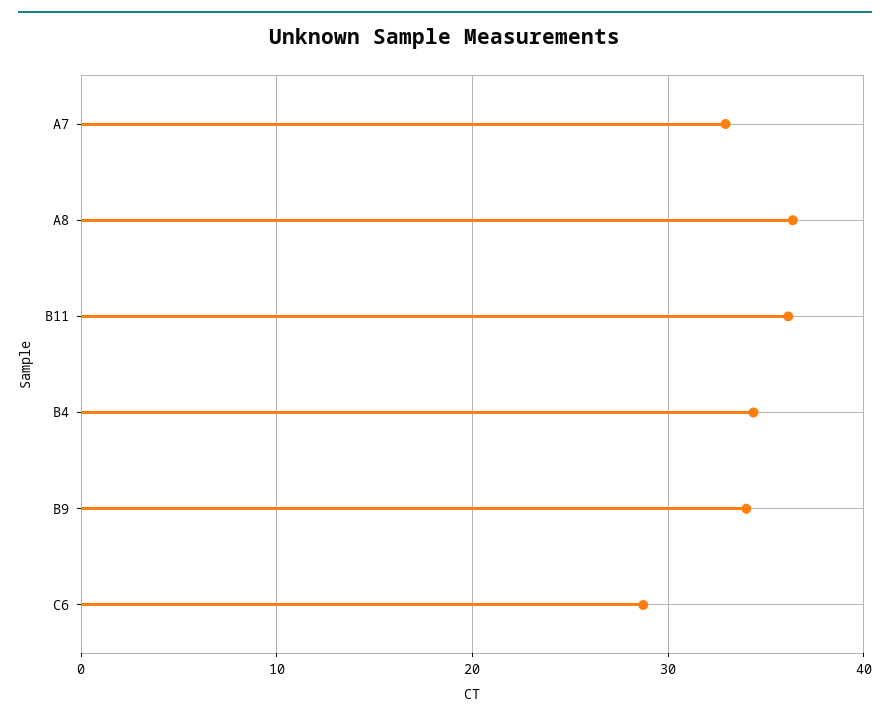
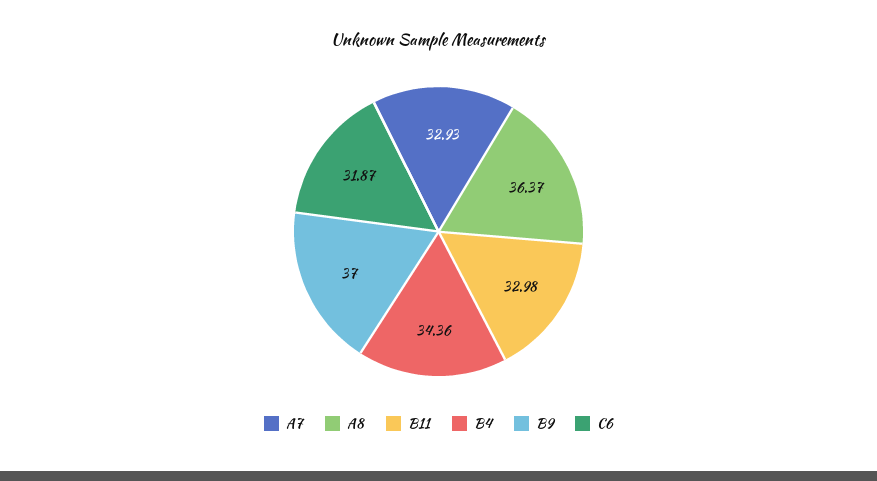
B11: 36 -> 32.98
B9: 34 -> 37
C6: 29 -> 31.87

